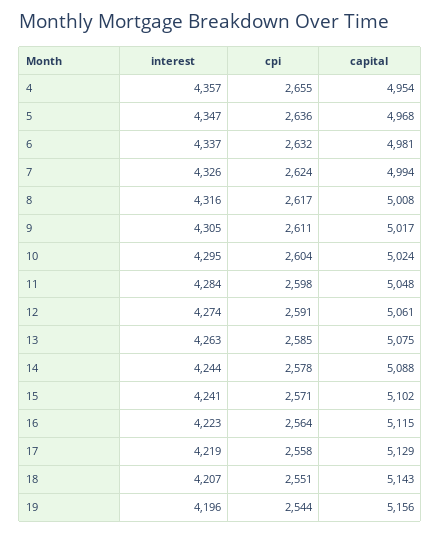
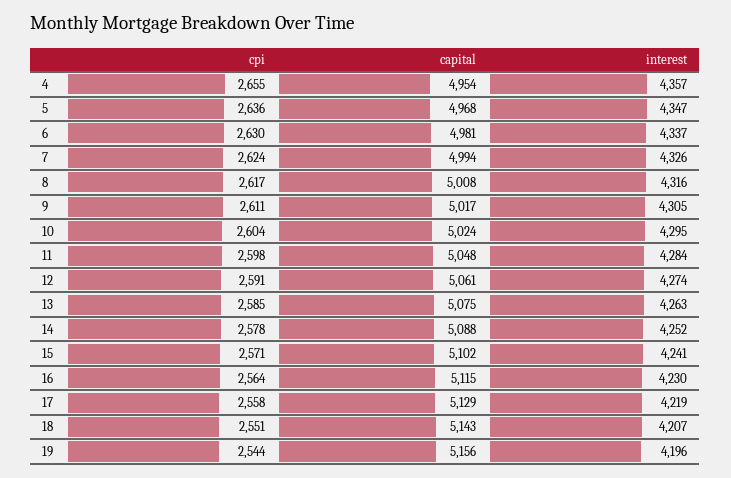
cpi, 6: 2632 -> 2630
interest, 14: 4244 -> 4252
interest, 16: 4223 -> 4230

